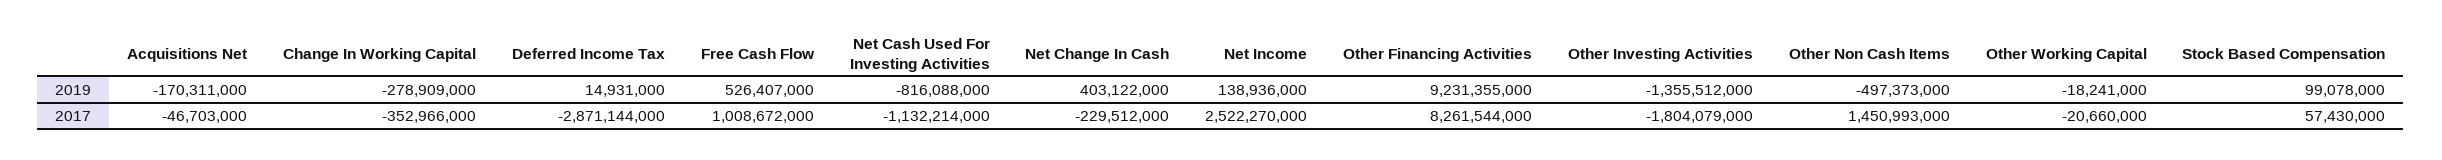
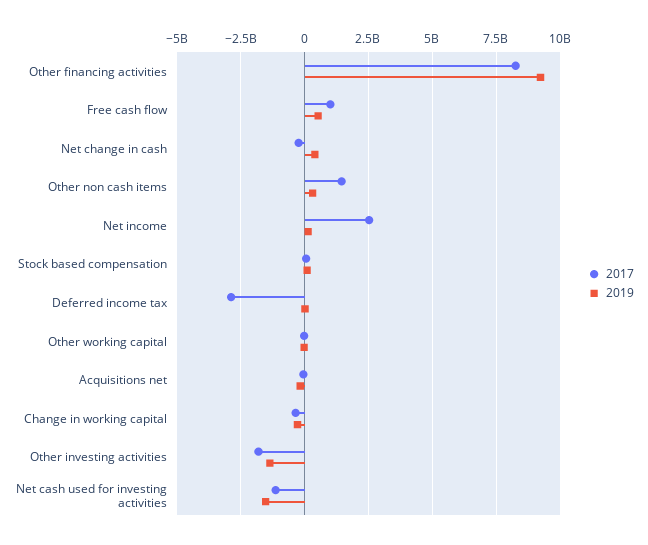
2019, Net Cash Used For Investing Activities: -816088000 -> -1500000000
2019, Other Non Cash Items: -497373000 -> 250000000

